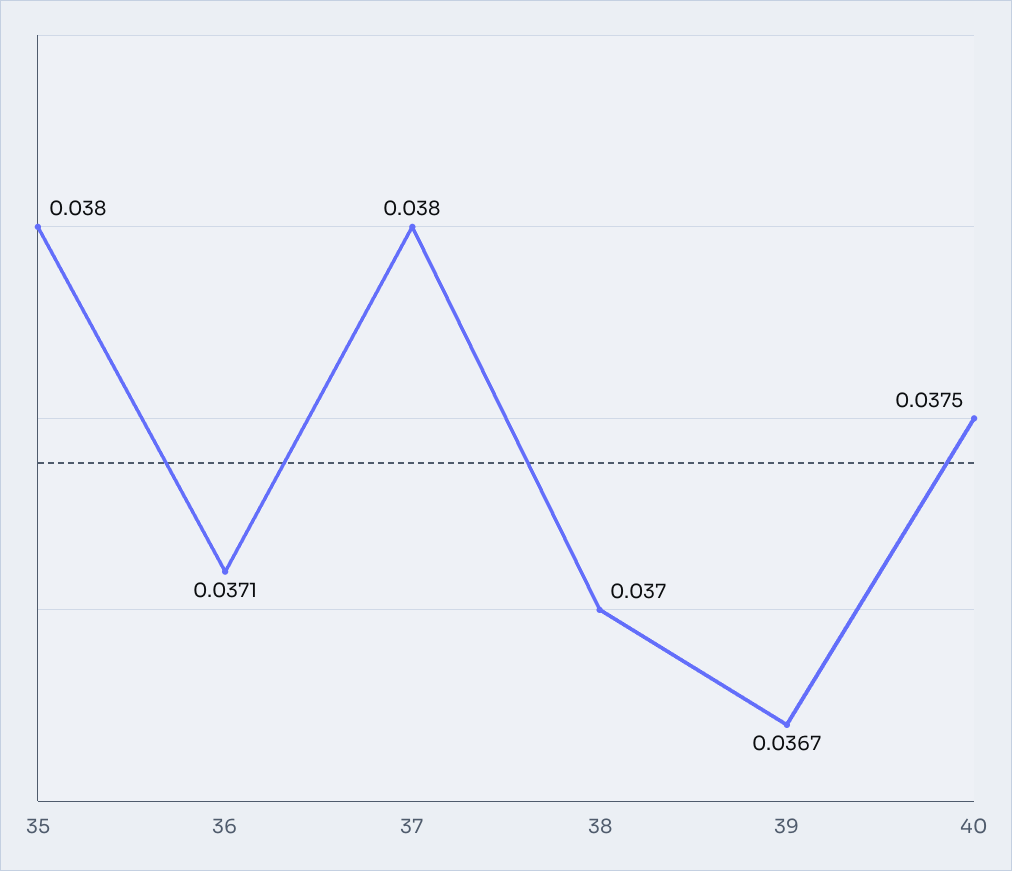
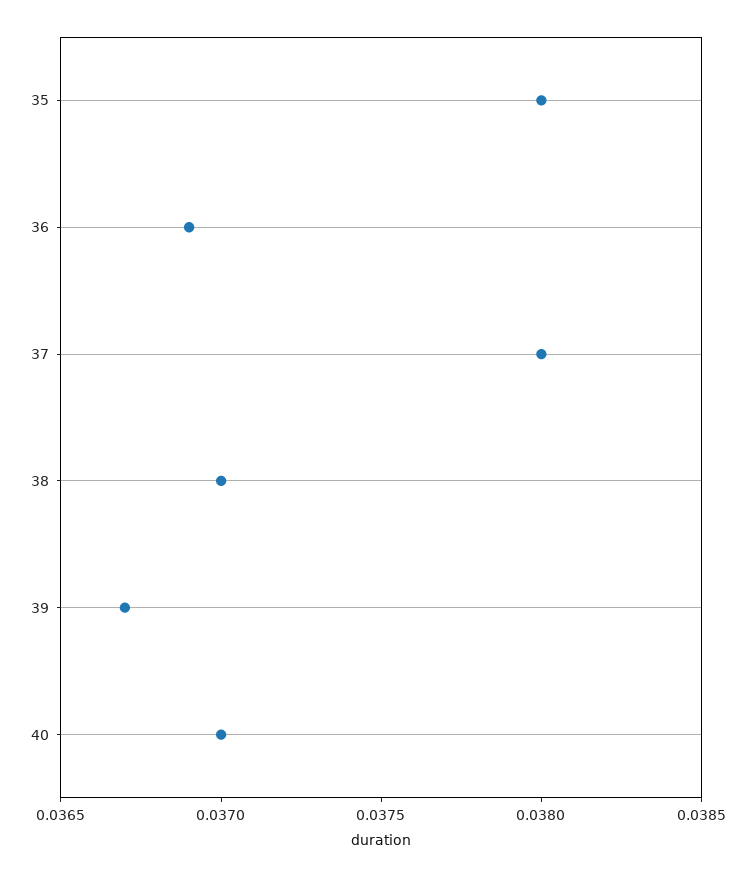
36: 0.0371 -> 0.0369
40: 0.0375 -> 0.037

